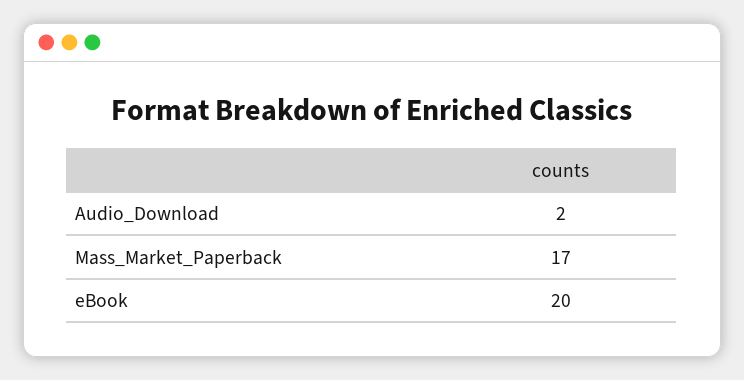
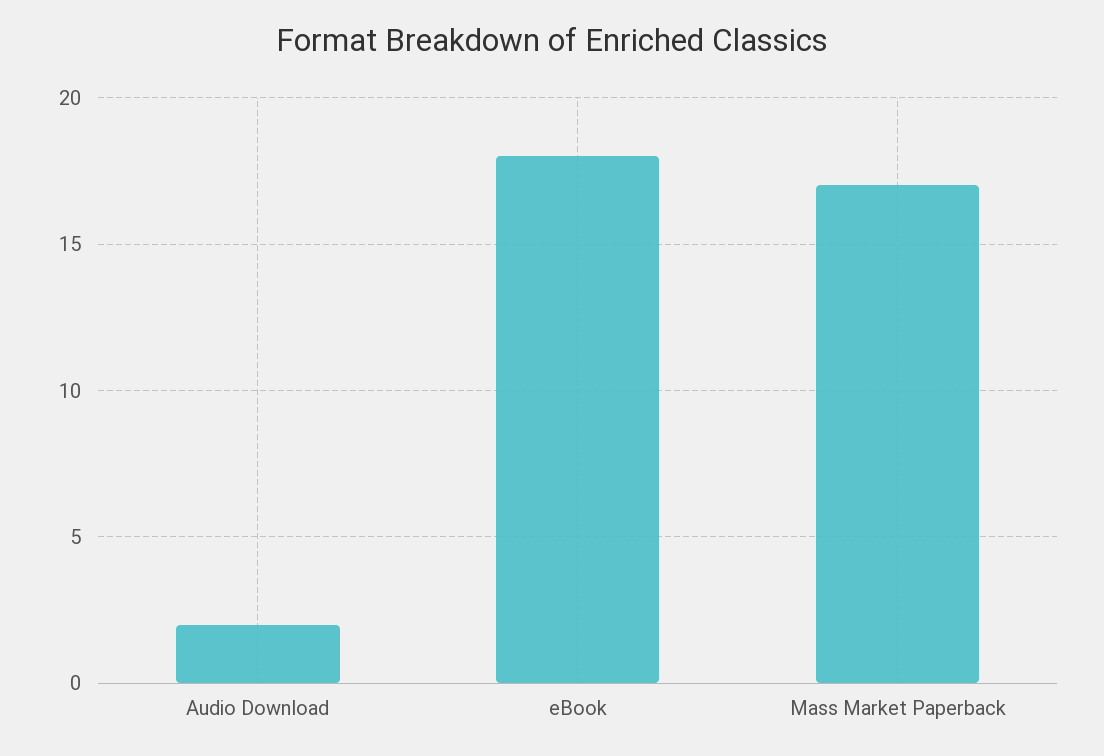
eBook: 20 -> 18

